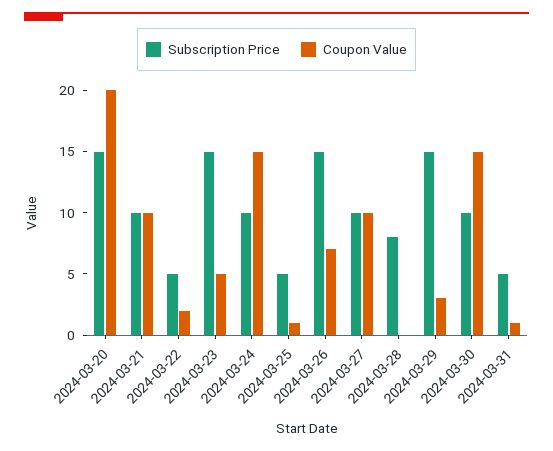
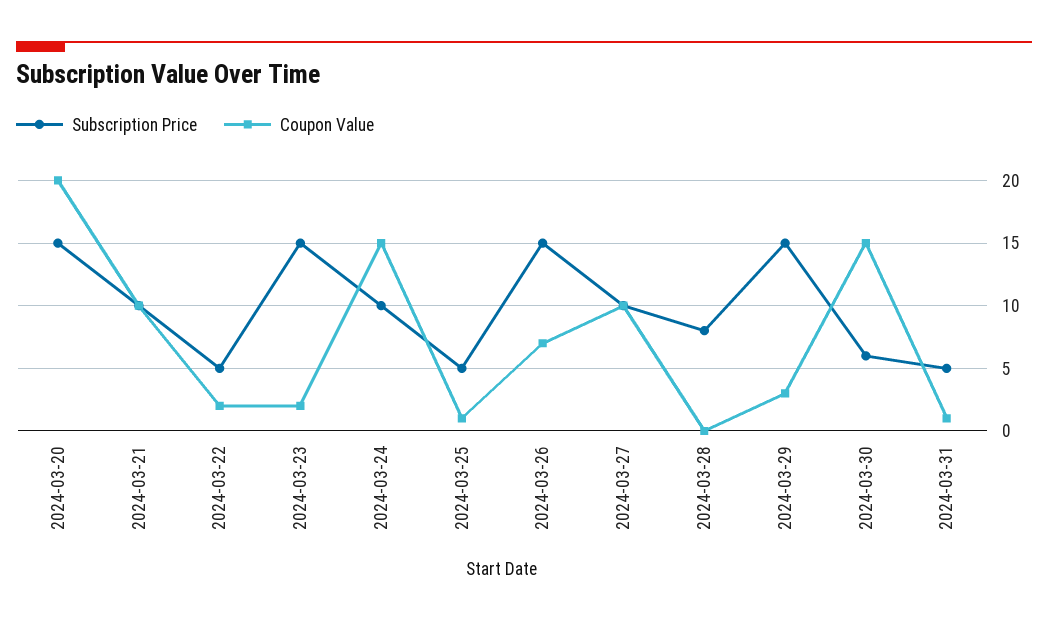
Coupon Value, 2024-03-23: 5 -> 2
Subscription Price, 2024-03-30: 10 -> 6

